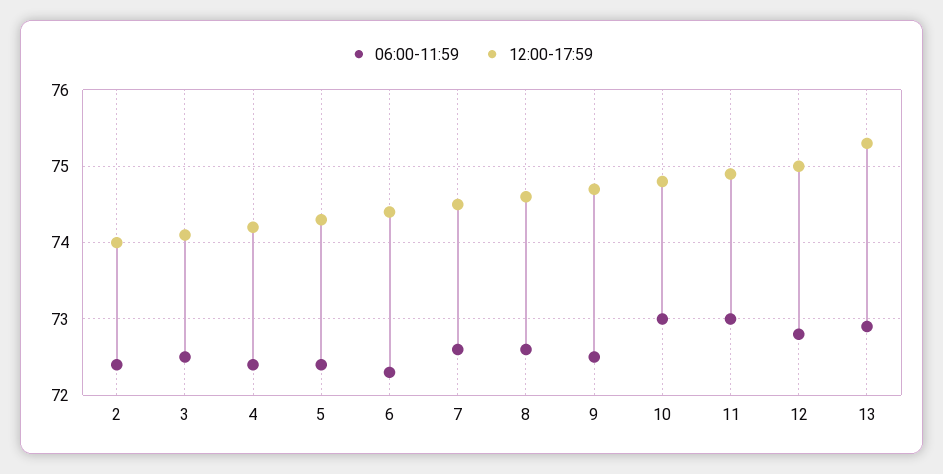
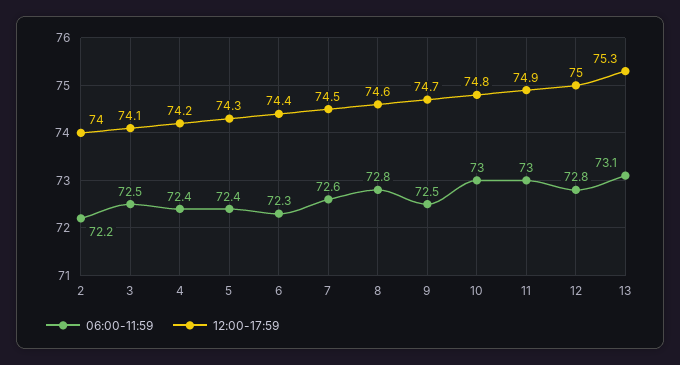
06:00-11:59, 2: 72.4 -> 72.2
06:00-11:59, 8: 72.6 -> 72.8
06:00-11:59, 13: 72.9 -> 73.1

